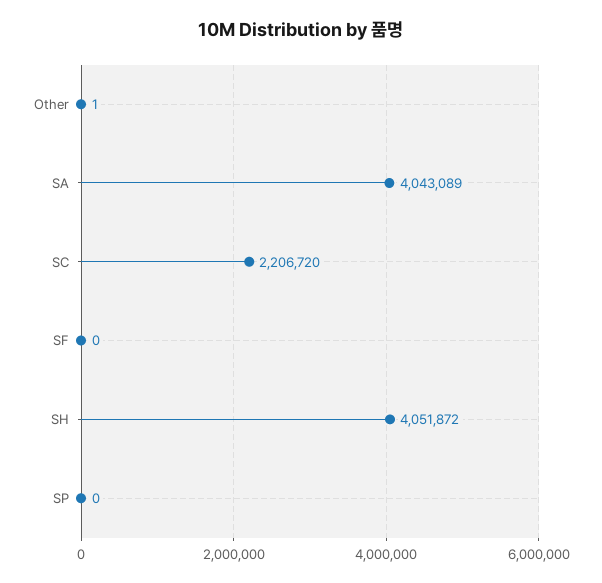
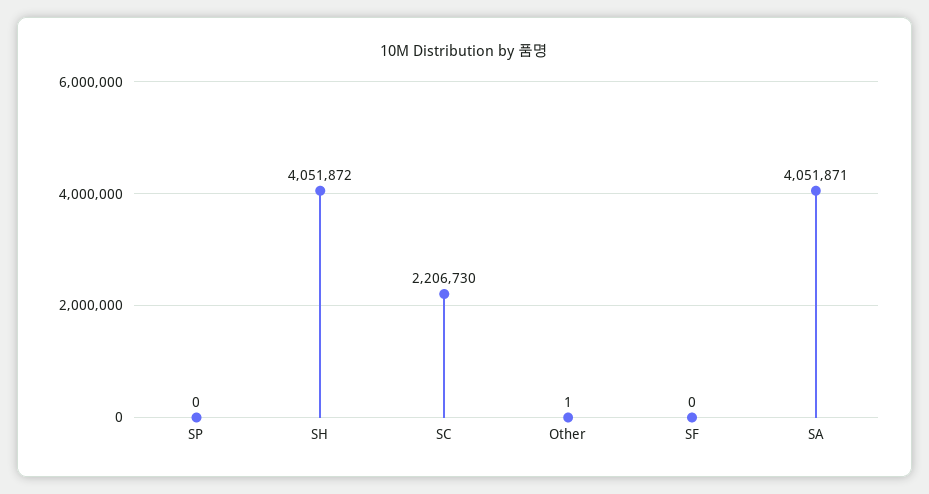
SA: 4043089 -> 4051871
SC: 2206720 -> 2206730

